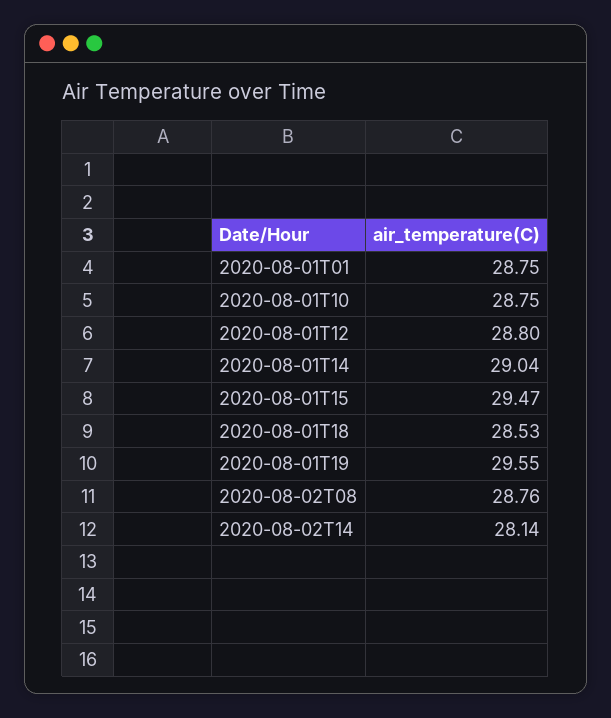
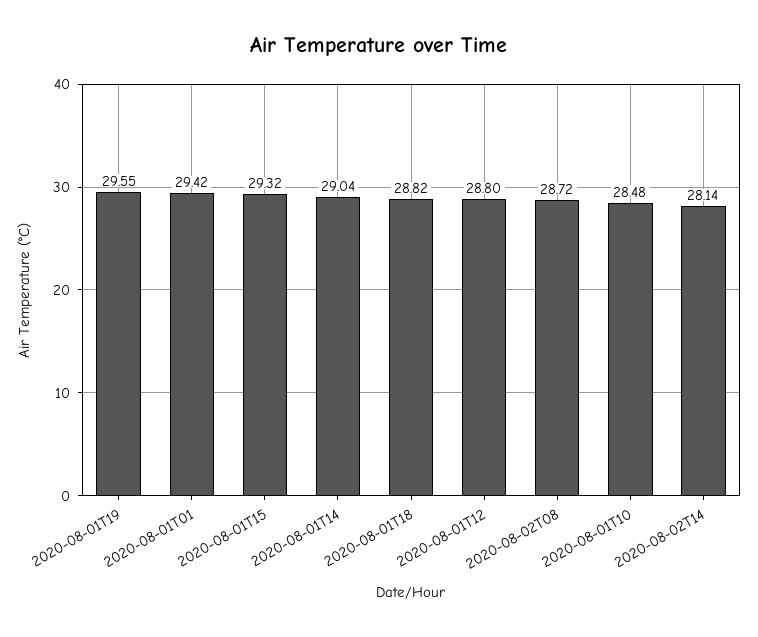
2020-08-01T01: 28.75 -> 29.42
2020-08-01T10: 28.75 -> 28.48
2020-08-01T15: 29.47 -> 29.32
2020-08-01T18: 28.53 -> 28.82
2020-08-02T08: 28.76 -> 28.72

